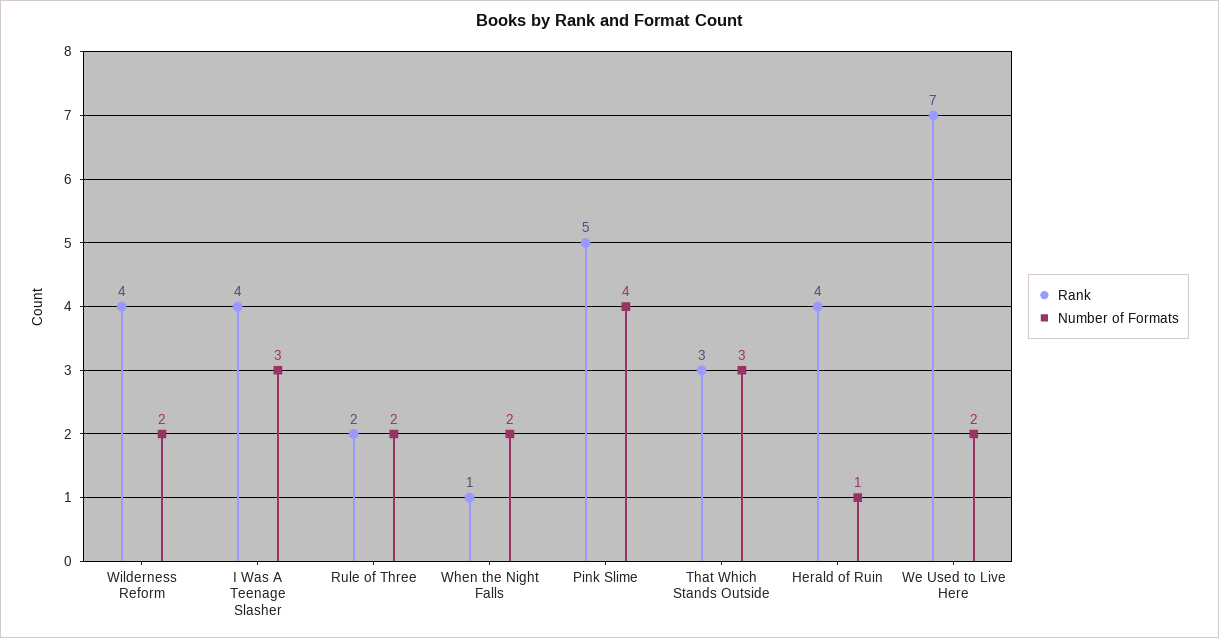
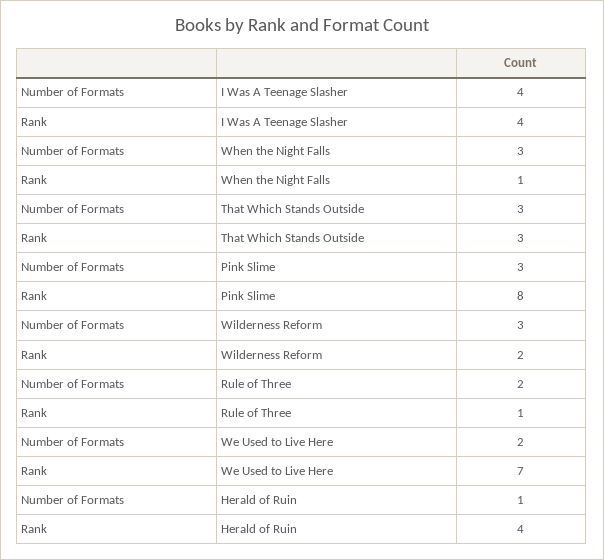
Rank, Wilderness Reform: 4 -> 2
Number of Formats, Wilderness Reform: 2 -> 3
Number of Formats, I Was A Teenage Slasher: 3 -> 4
Rank, Rule of Three: 2 -> 1
Number of Formats, When the Night Falls: 2 -> 3
Rank, Pink Slime: 5 -> 8
Number of Formats, Pink Slime: 4 -> 3

